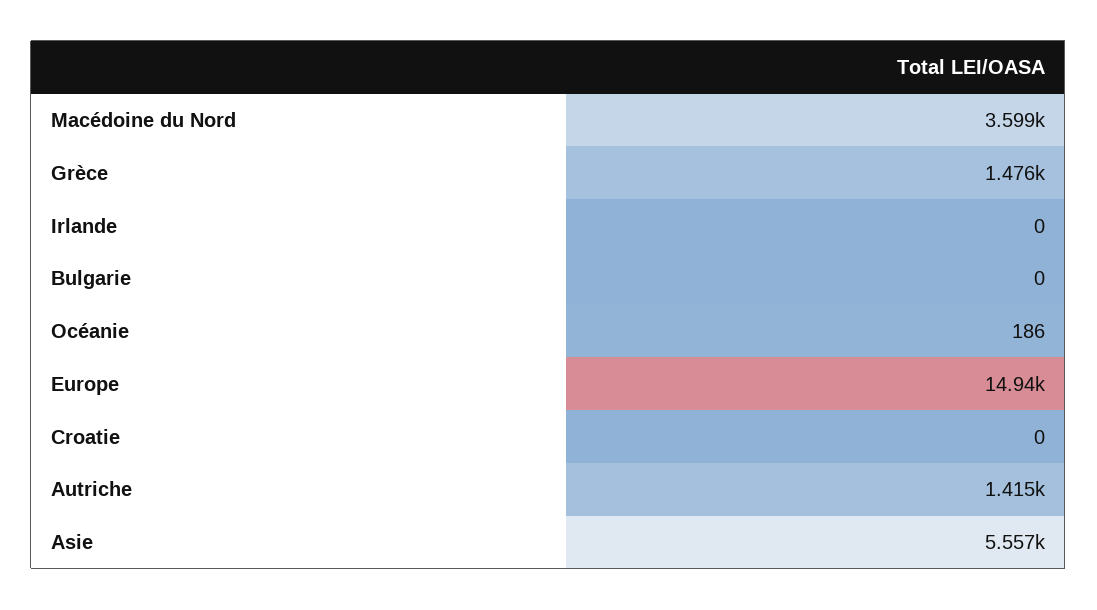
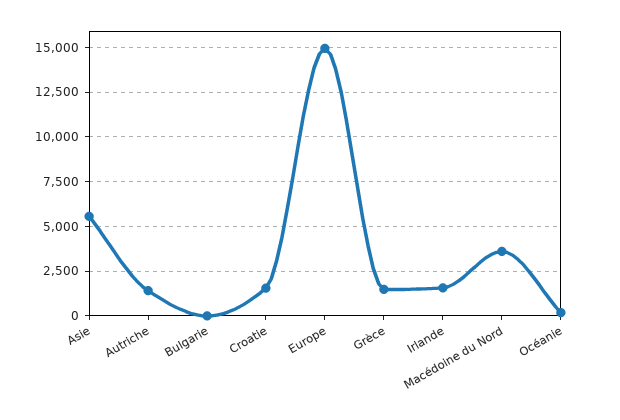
Irlande: 0 -> 1500
Croatie: 0 -> 1500

